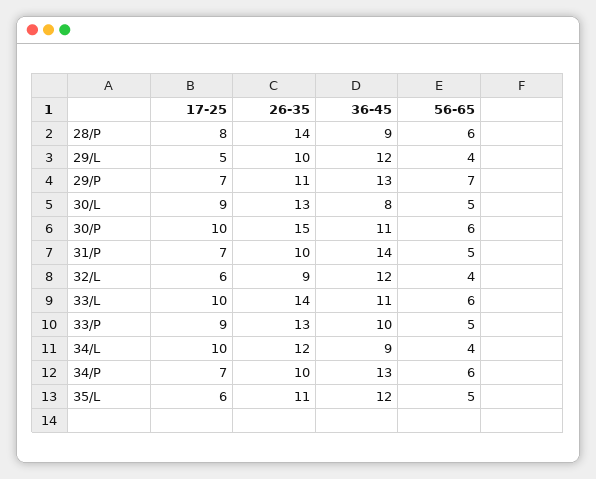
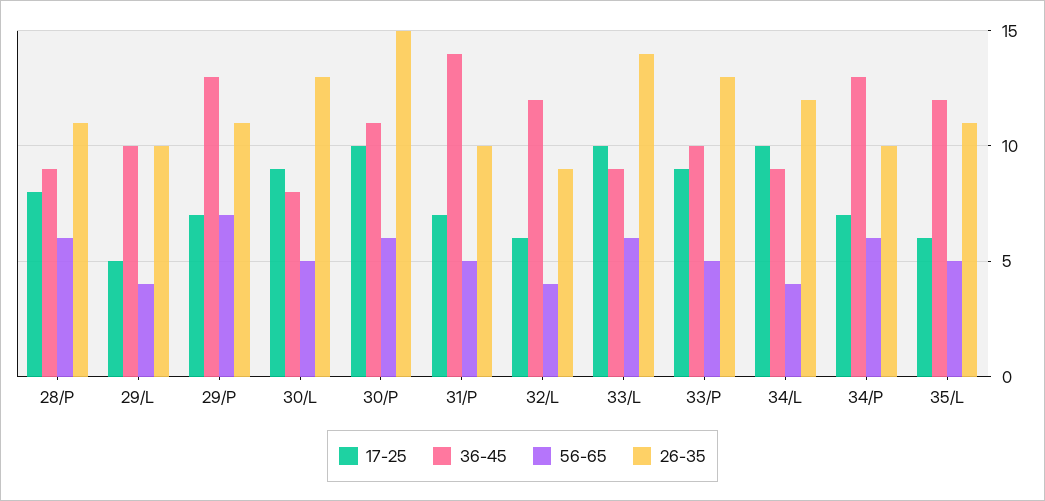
26-35, 28/P: 14 -> 11
36-45, 29/L: 12 -> 10
36-45, 33/L: 11 -> 9

